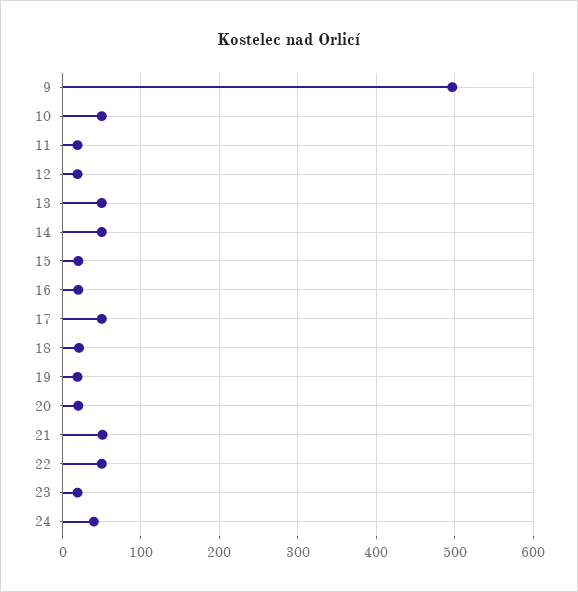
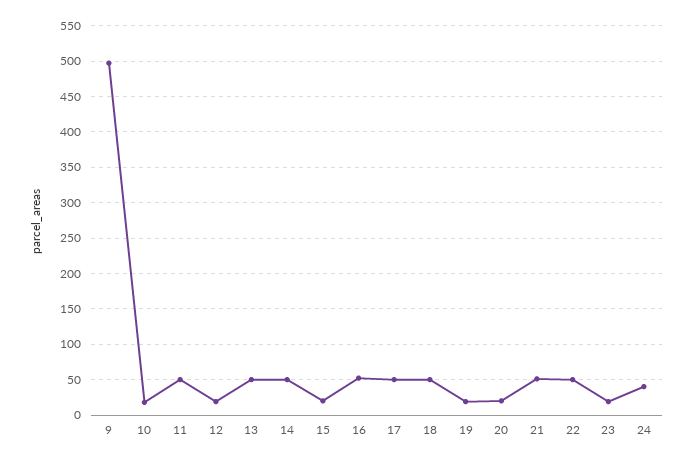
10: 50 -> 20
11: 20 -> 50
16: 20 -> 50
18: 20 -> 50

